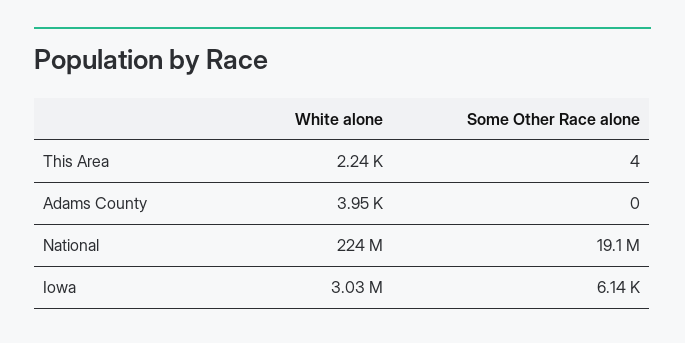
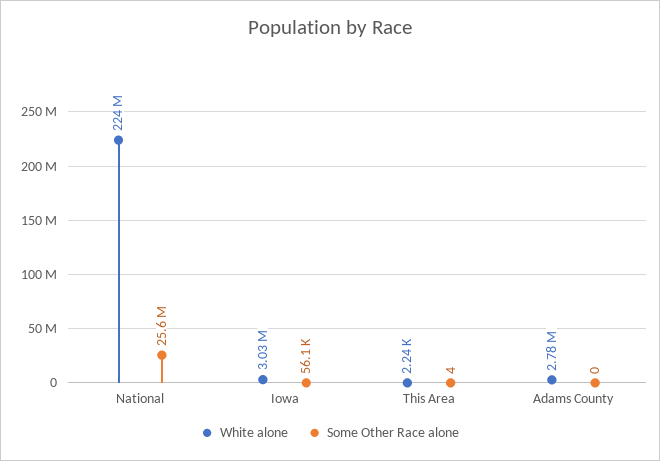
White alone, Adams County: 3950 -> 2780000
Some Other Race alone, National: 19100000 -> 25600000
Some Other Race alone, Iowa: 6140 -> 56100

